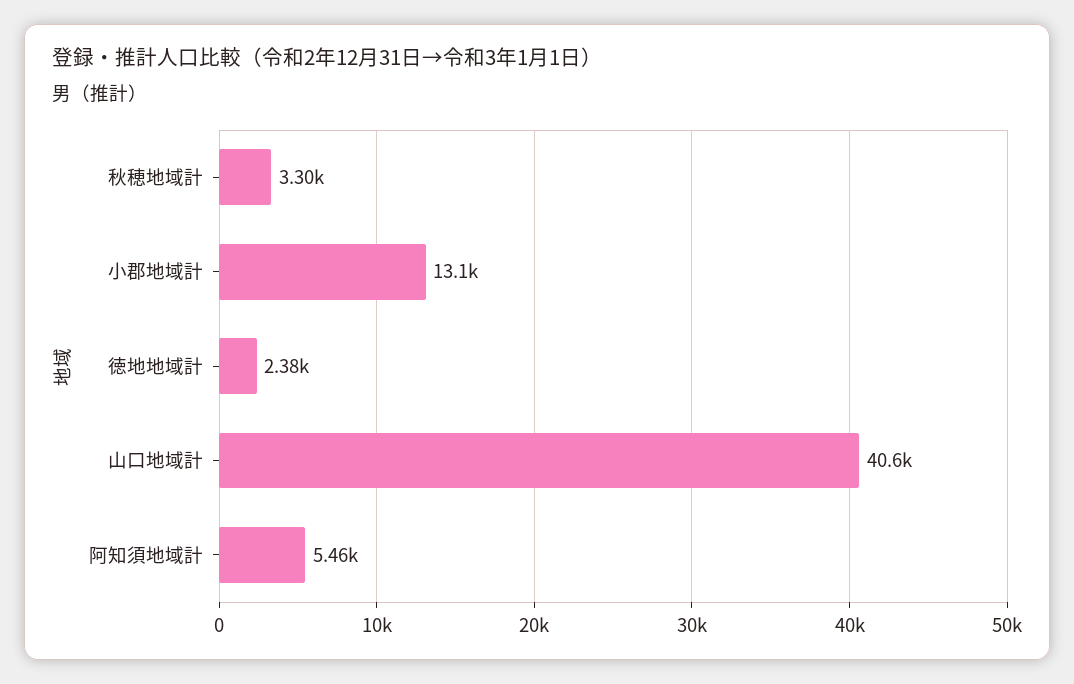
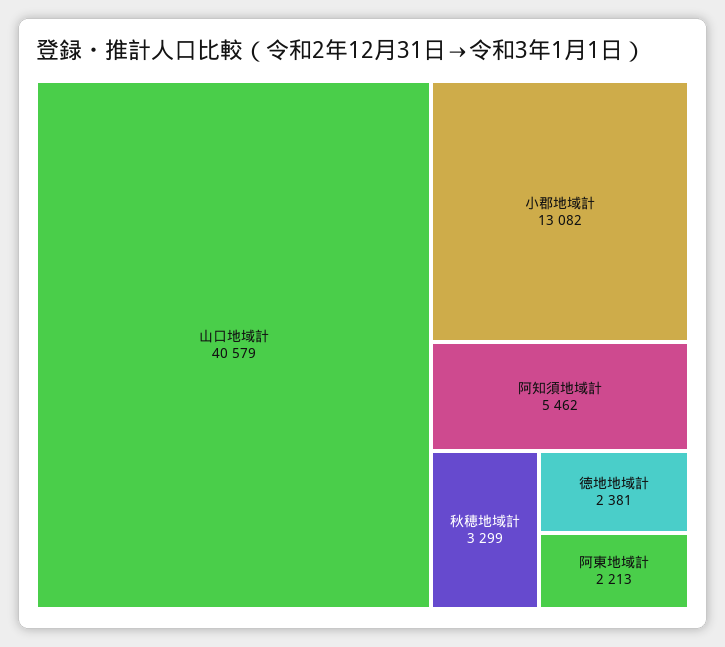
阿東地域計: none -> 2213

